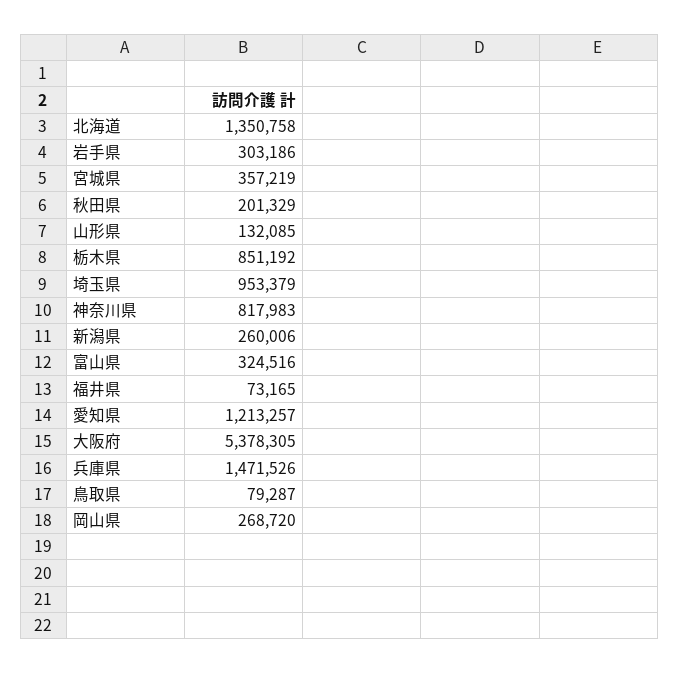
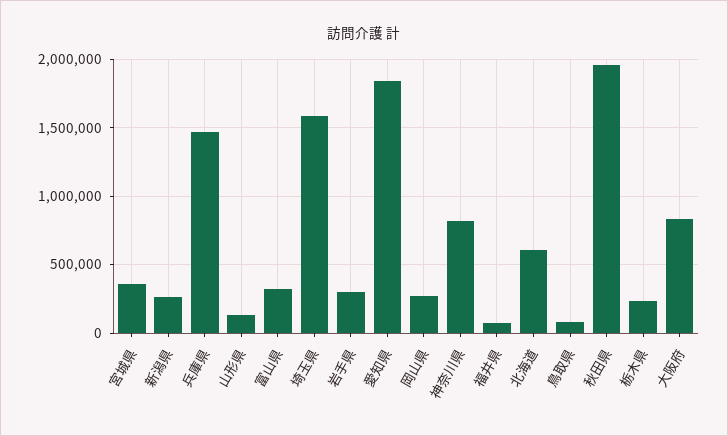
北海道: 1350758 -> 600000
秋田県: 201329 -> 1950000
栃木県: 851192 -> 250000
埼玉県: 953379 -> 1600000
愛知県: 1213257 -> 1850000
大阪府: 5378305 -> 850000

